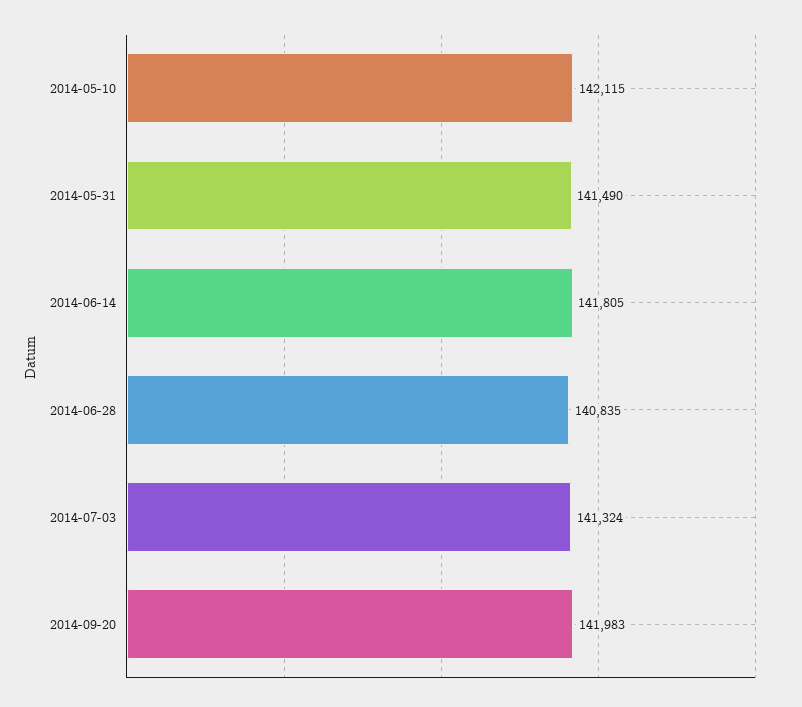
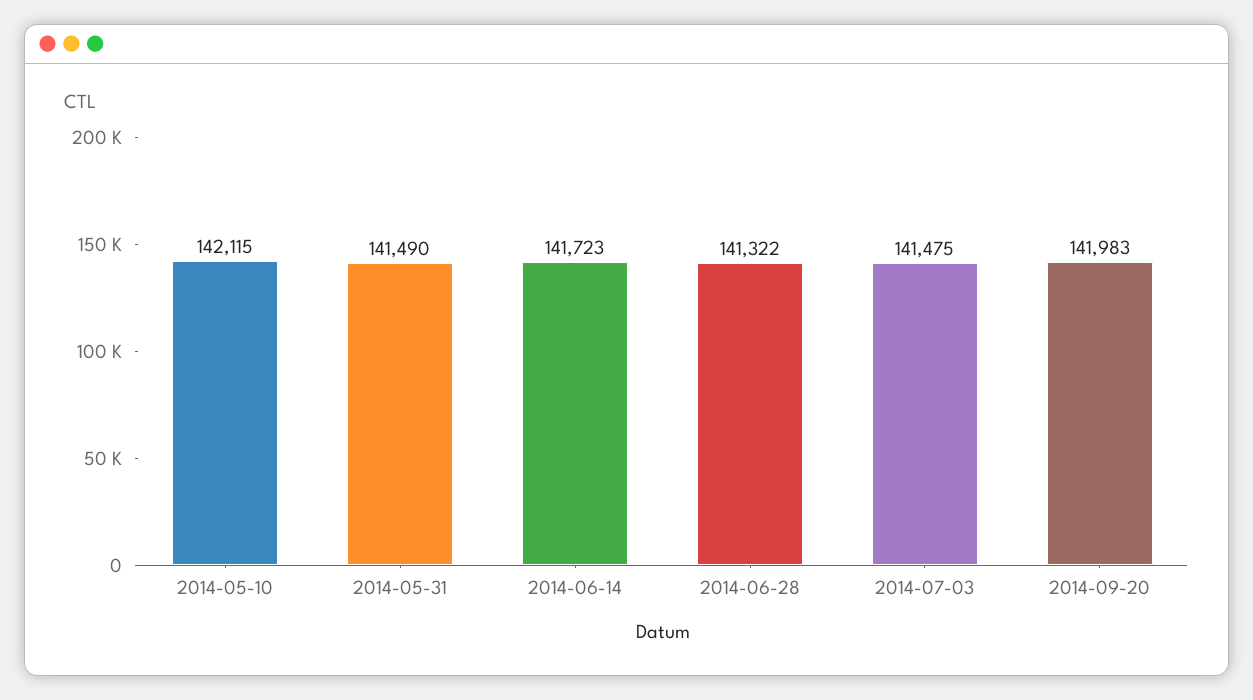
2014-06-14: 141805 -> 141723
2014-06-28: 140835 -> 141322
2014-07-03: 141324 -> 141475

